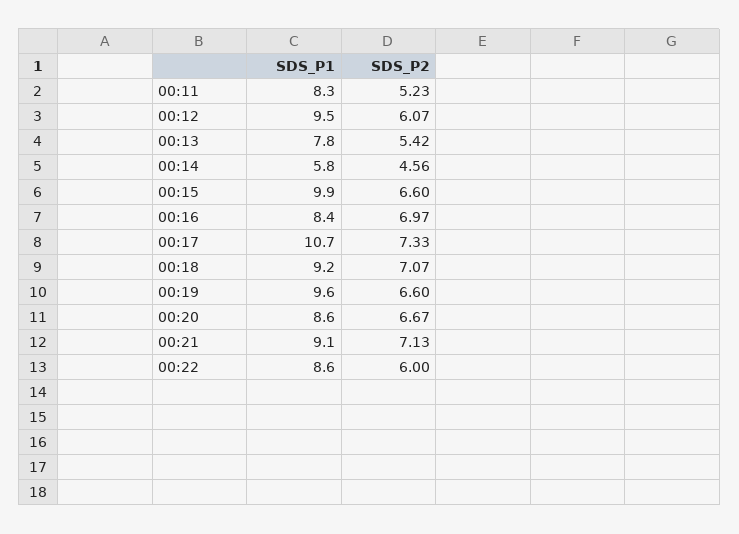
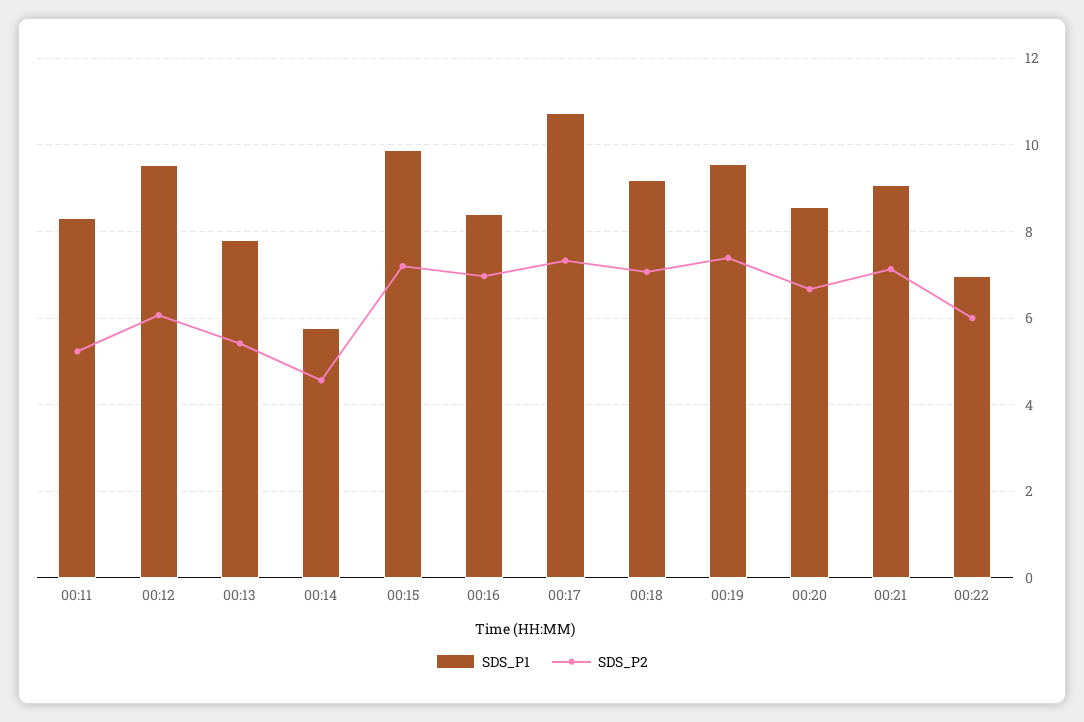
SDS_P2, 00:15: 6.6 -> 7.2
SDS_P2, 00:19: 6.6 -> 7.4
SDS_P1, 00:22: 8.6 -> 7

